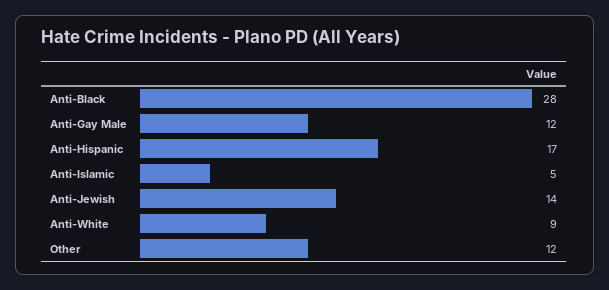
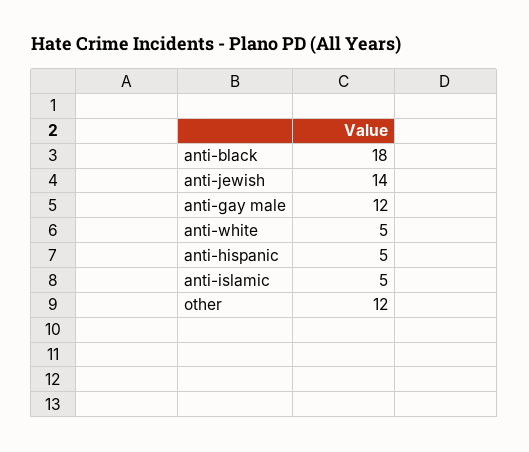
Anti-Black: 28 -> 18
Anti-Hispanic: 17 -> 5
Anti-White: 9 -> 5

